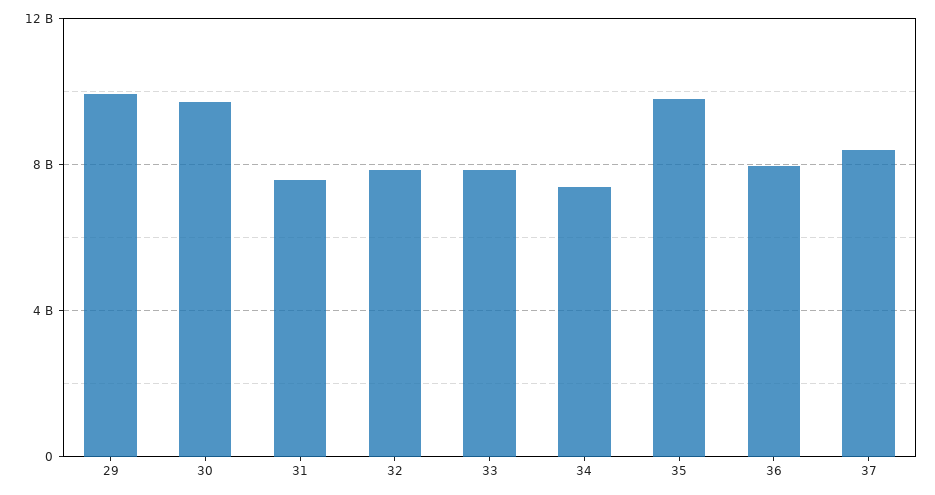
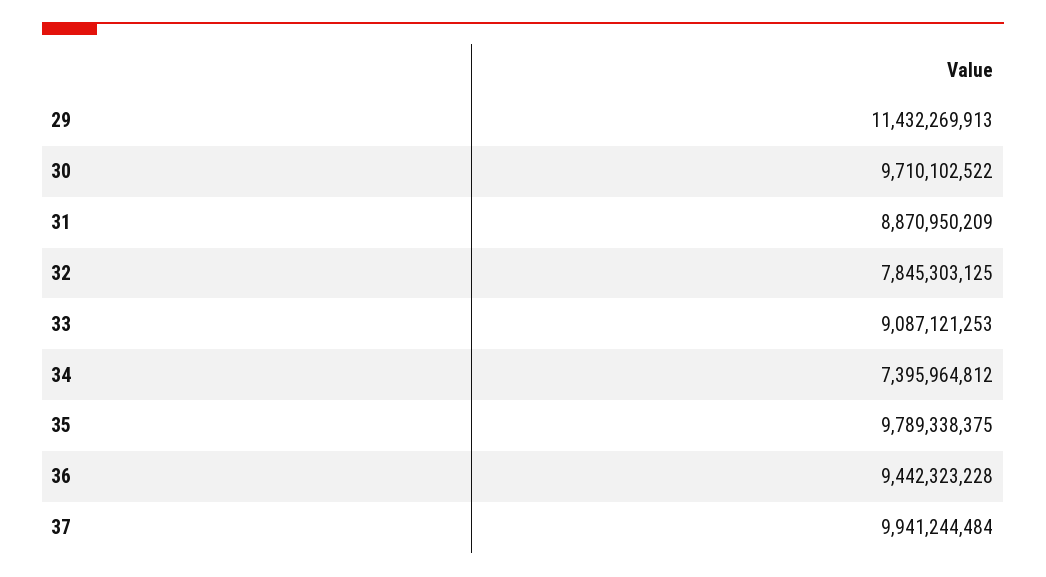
29: 10000000000 -> 11432269913
31: 7500000000 -> 8870950209
33: 8000000000 -> 9087121253
36: 8000000000 -> 9442323228
37: 8500000000 -> 9941244484

